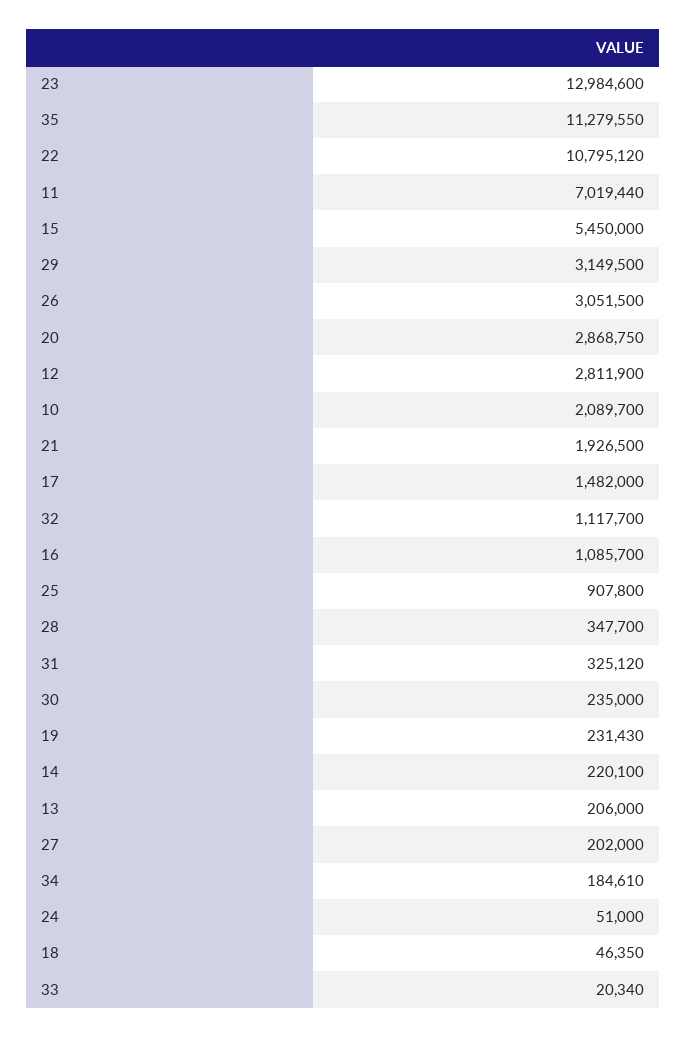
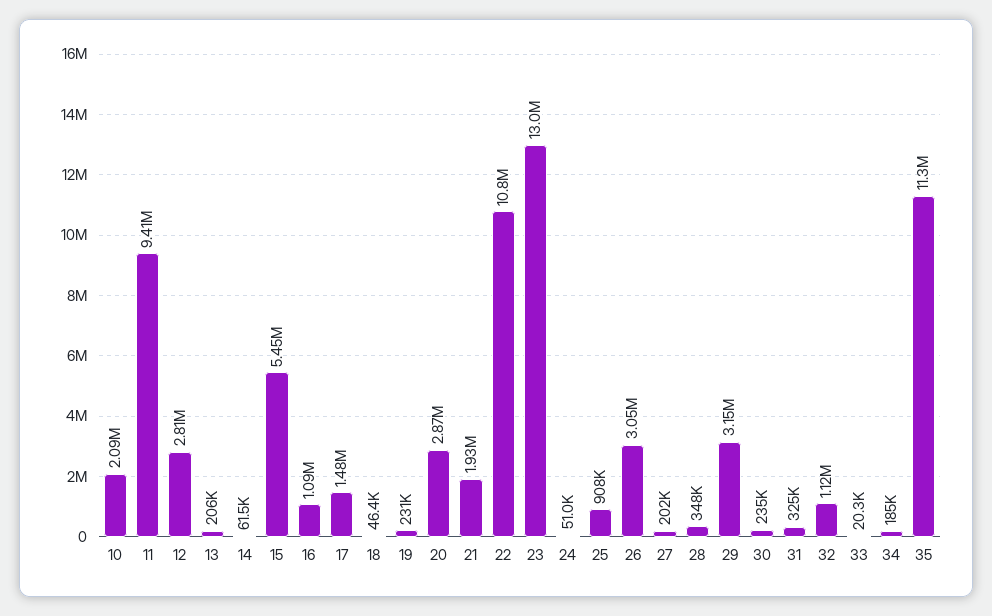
11: 7019440 -> 9410000
14: 220100 -> 61500

